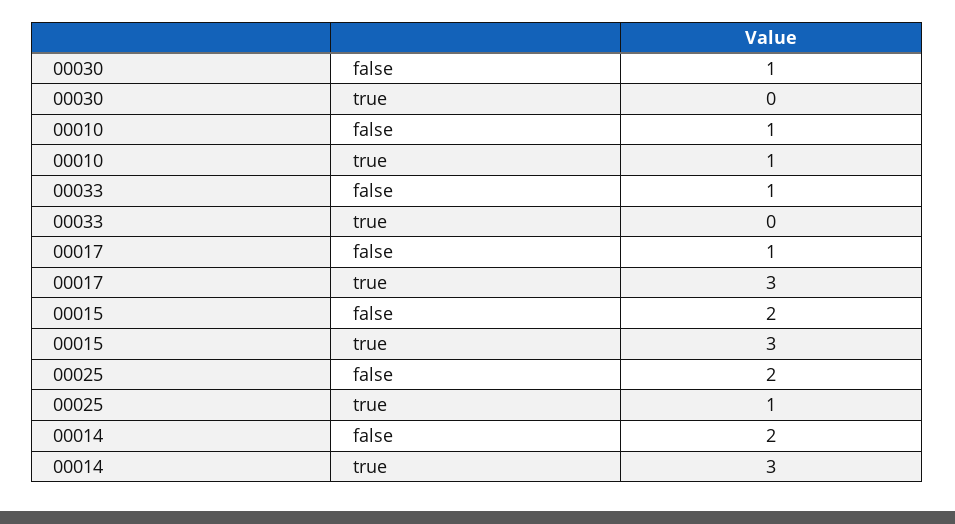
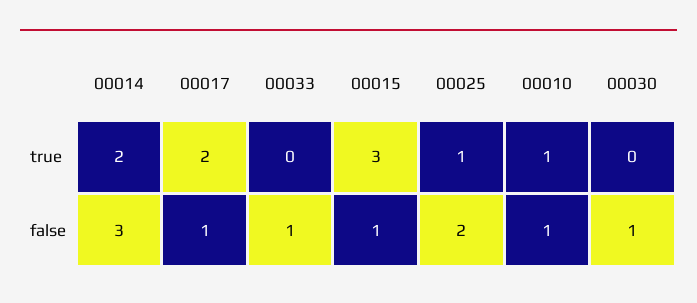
00017, true: 3 -> 2
00015, false: 2 -> 1
00014, false: 2 -> 3
00014, true: 3 -> 2

